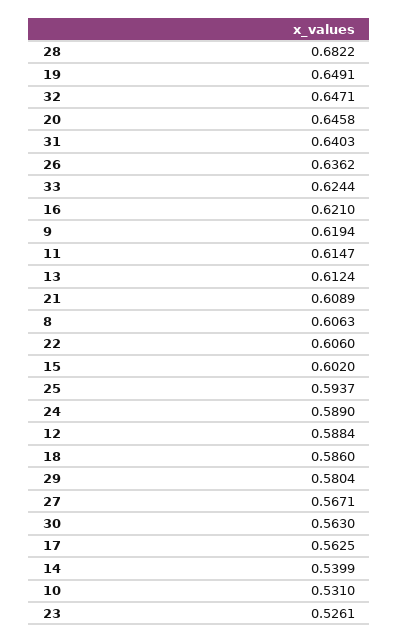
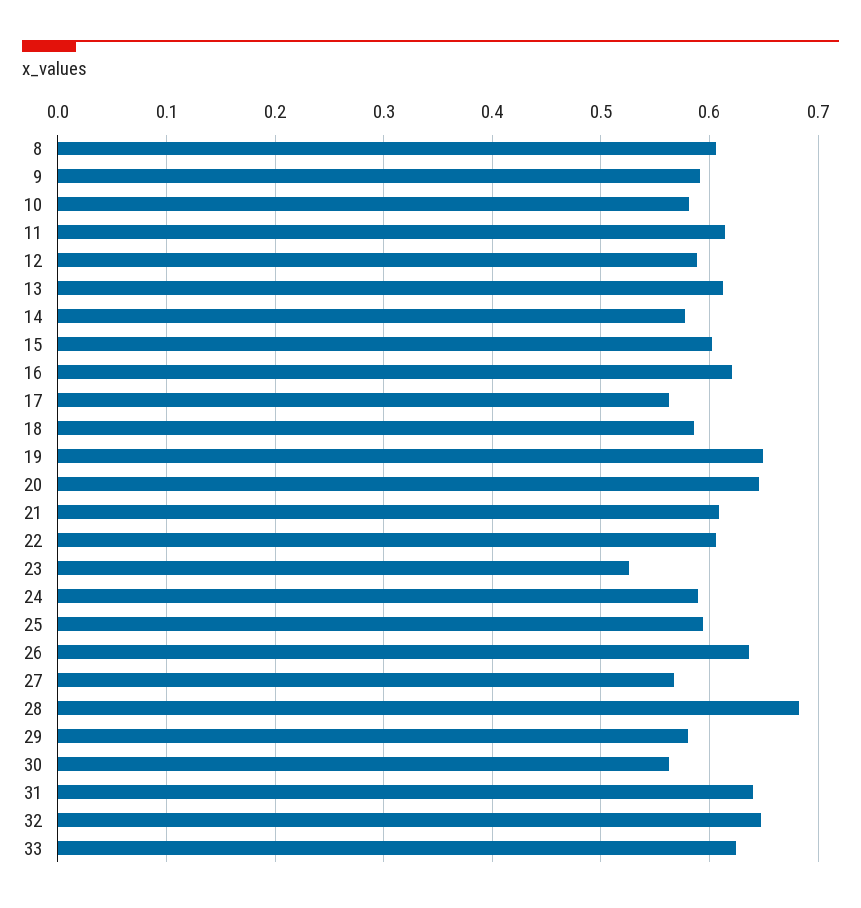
9: 0.6194 -> 0.59
14: 0.5399 -> 0.58
10: 0.531 -> 0.58

